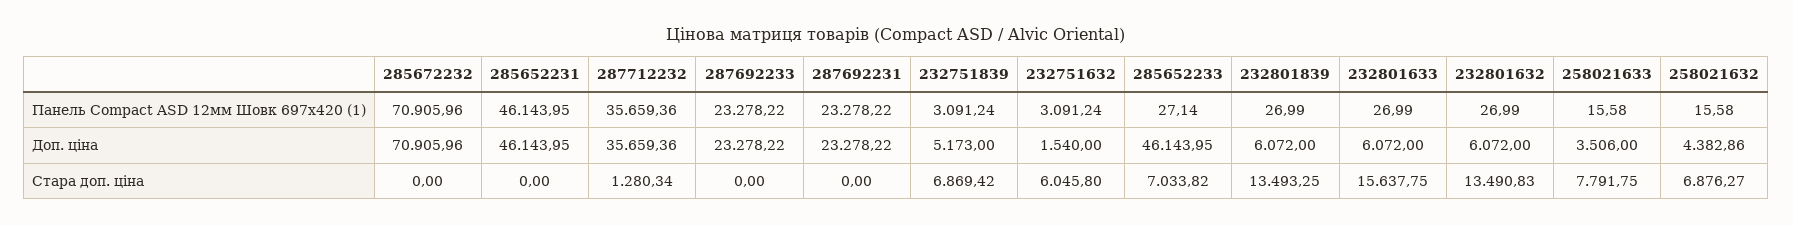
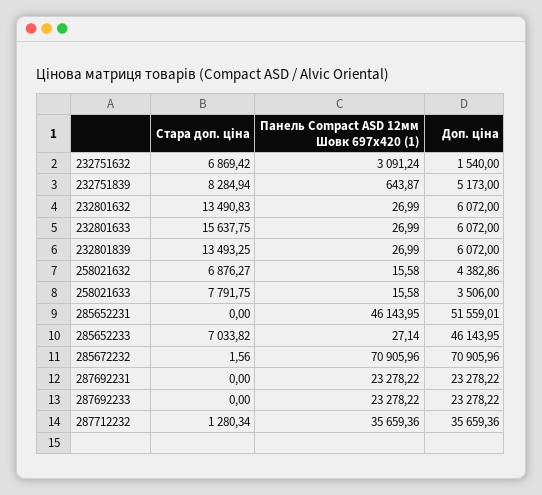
232751839, Панель Compact ASD 12мм Шовк 697x420 (1): 3091.24 -> 643.87
285652231, Доп. ціна: 46143.95 -> 51559.01
285672232, Стара доп. ціна: 0 -> 1.56
232751839, Стара доп. ціна: 6869.42 -> 8284.94
232751632, Стара доп. ціна: 6045.8 -> 6869.42

